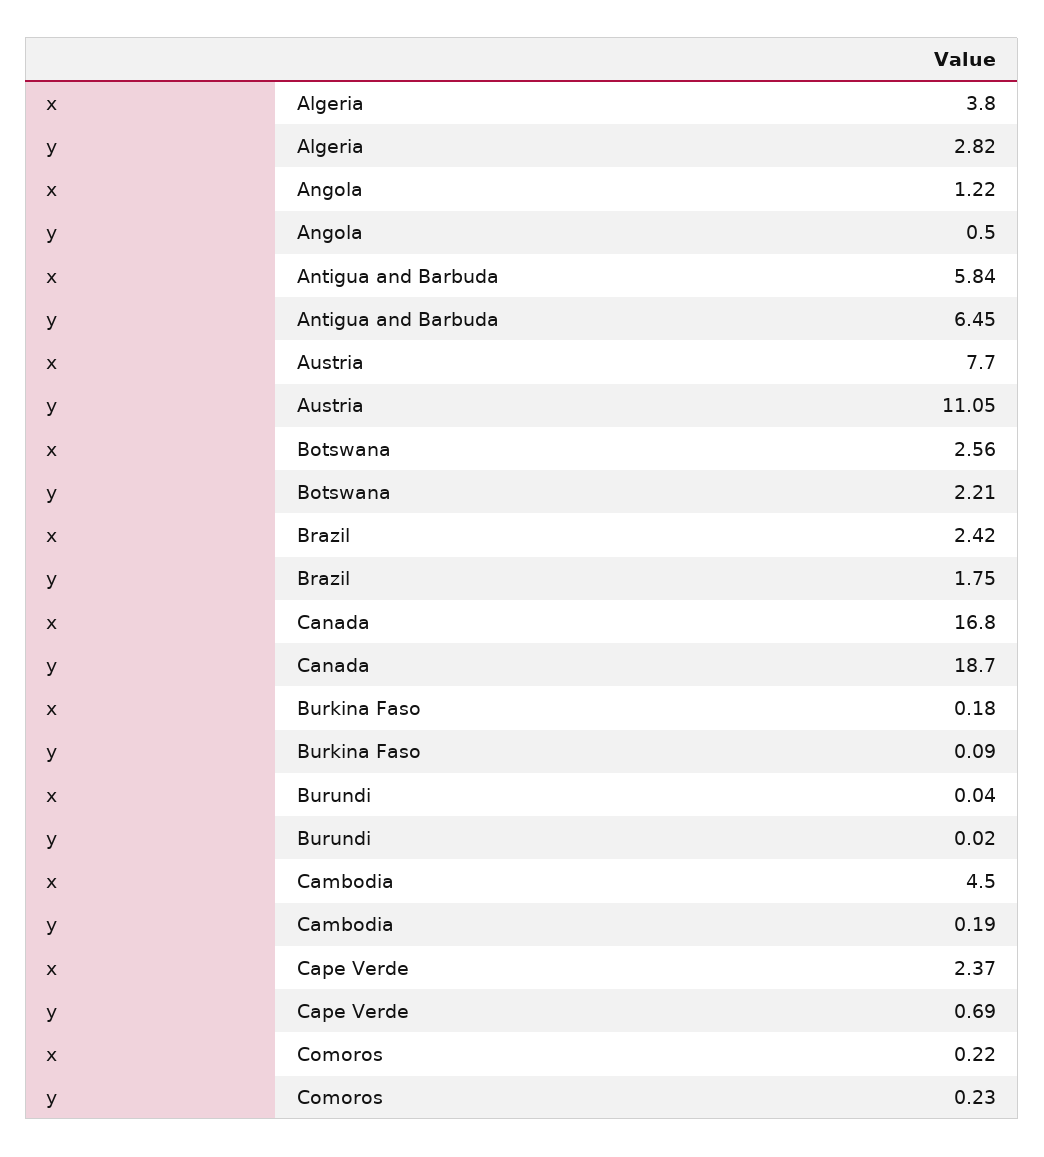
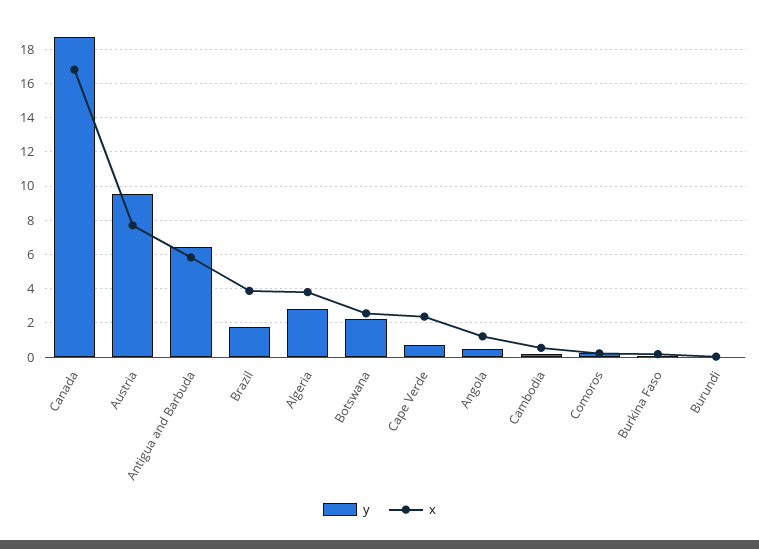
y, Austria: 11.05 -> 9.5
x, Brazil: 2.42 -> 4
x, Cambodia: 4.5 -> 0.5

